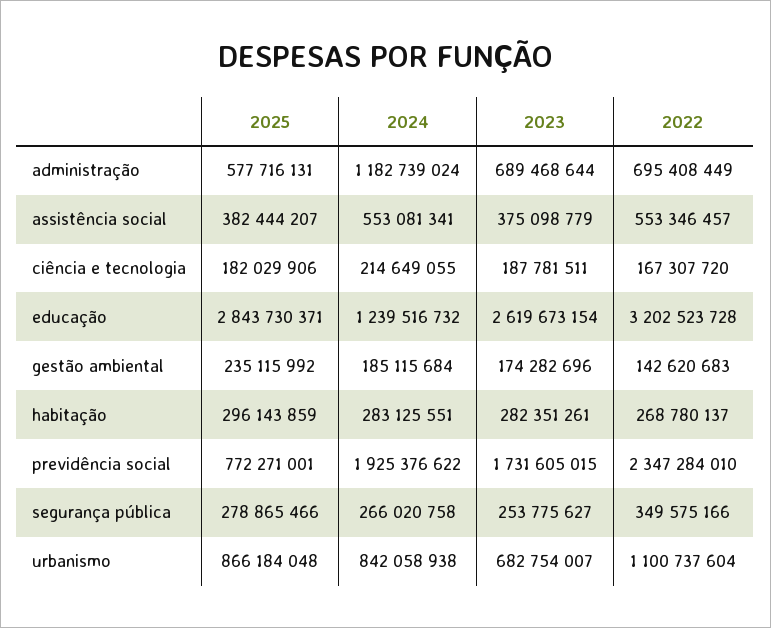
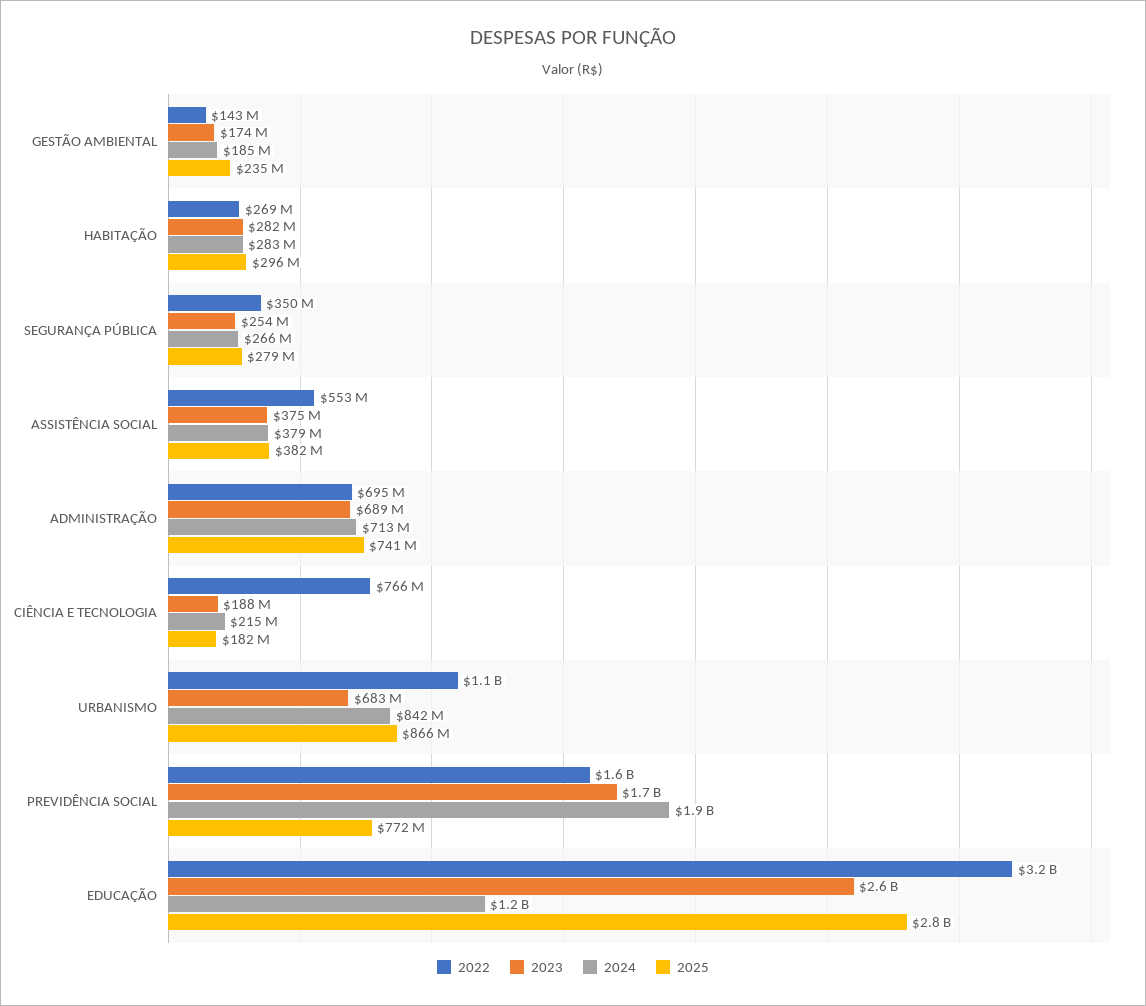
2025, administração: 577716131 -> 741000000
2024, administração: 1182739024 -> 713000000
2024, assistência social: 553081341 -> 379000000
2022, ciência e tecnologia: 167307720 -> 766000000
2022, previdência social: 2347284010 -> 1600000000

